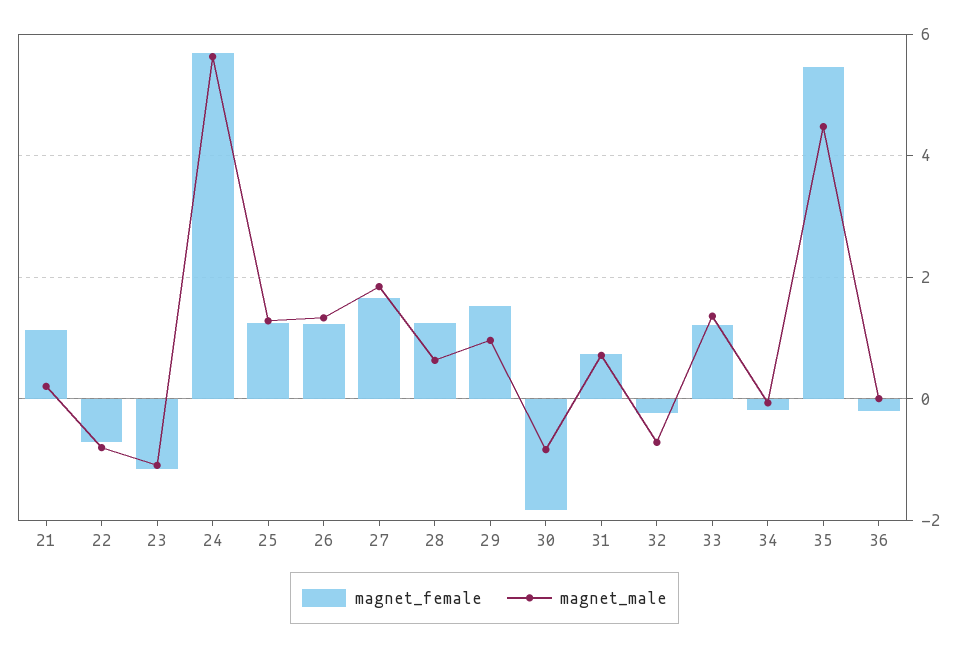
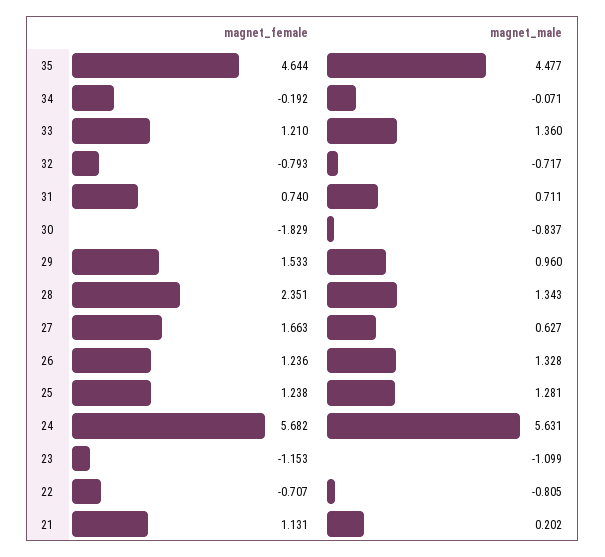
magnet_male, 27: 1.8 -> 0.627
magnet_female, 28: 1.2 -> 2.351
magnet_male, 28: 0.6 -> 1.343
magnet_female, 32: -0.2 -> -0.793
magnet_female, 35: 5.4 -> 4.644
magnet_female, 36: -0.2 -> none
magnet_male, 36: 0 -> none

